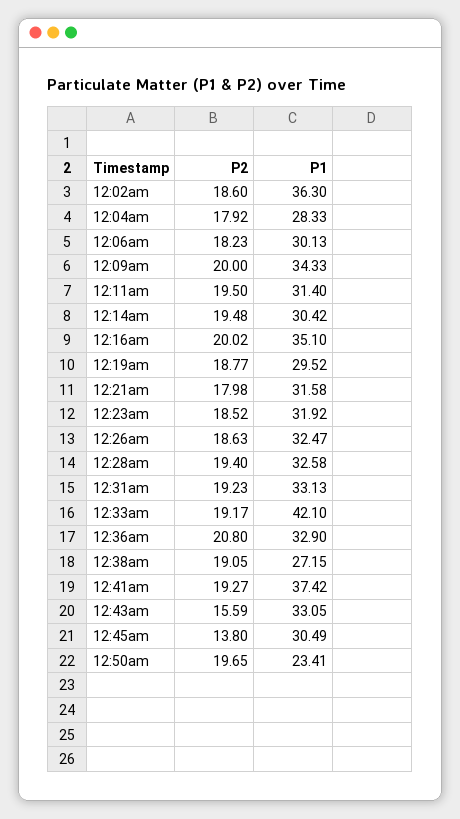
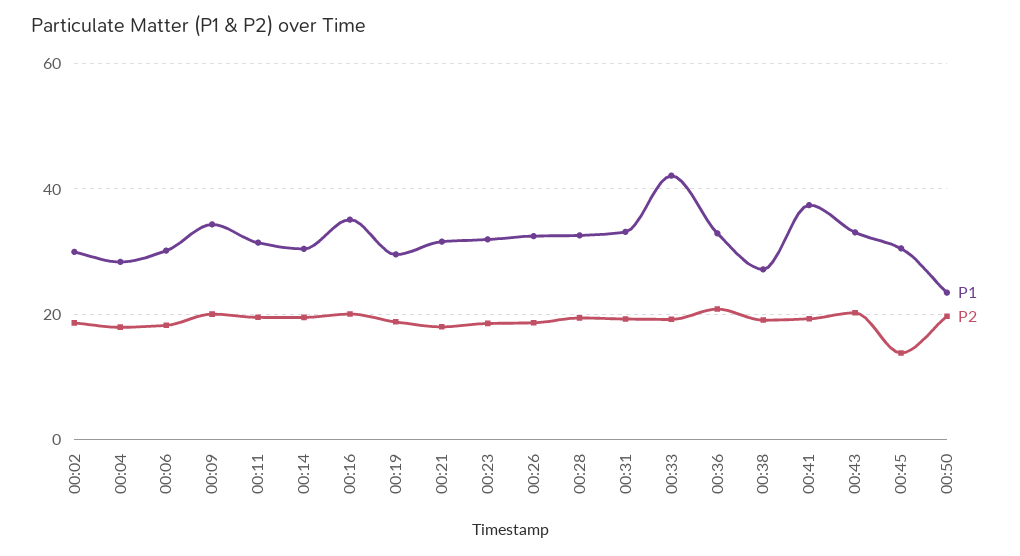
P1, 12:02am: 36.3 -> 30
P2, 12:43am: 15.59 -> 20

